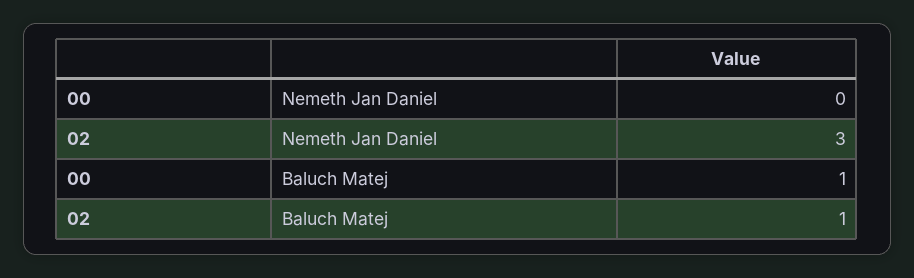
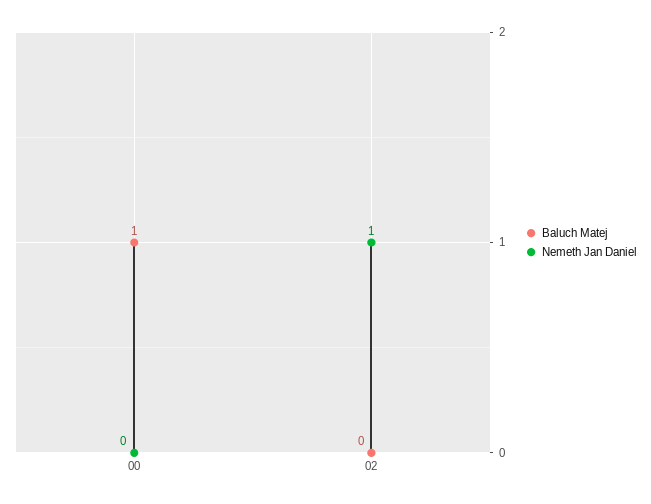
Nemeth Jan Daniel, 02: 3 -> 1
Baluch Matej, 02: 1 -> 0

